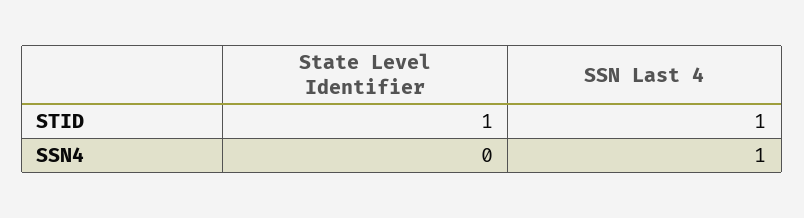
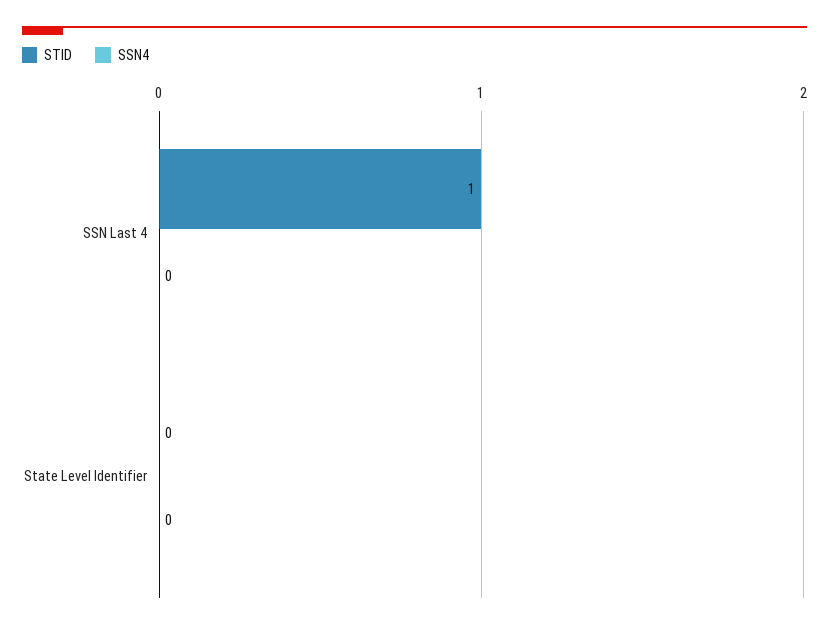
STID, State Level Identifier: 1 -> 0
SSN4, SSN Last 4: 1 -> 0

